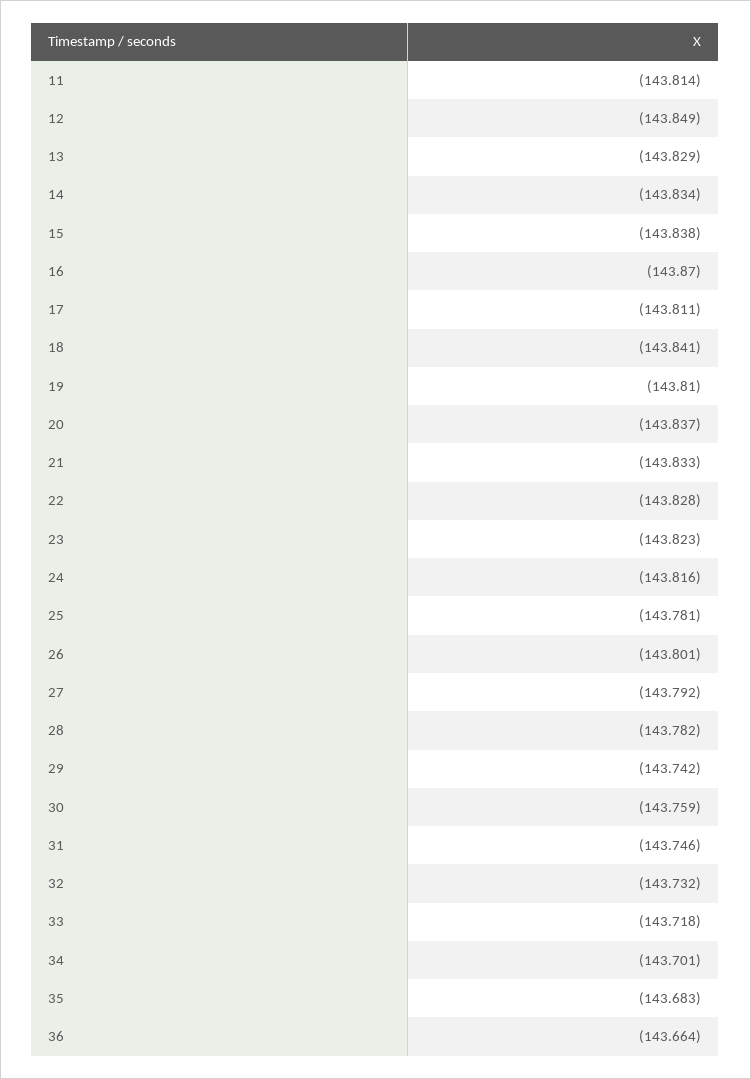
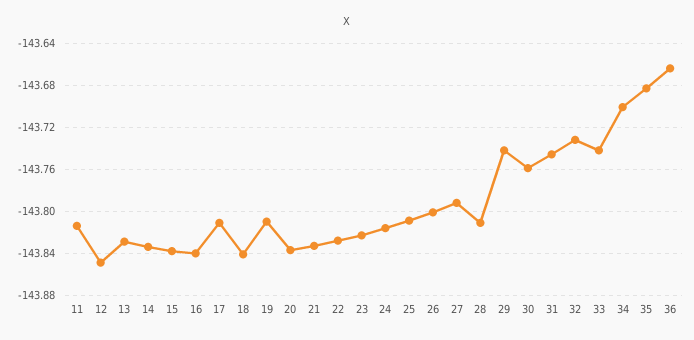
16: -143.87 -> -143.84
25: -143.781 -> -143.81
28: -143.782 -> -143.81
33: -143.718 -> -143.74

